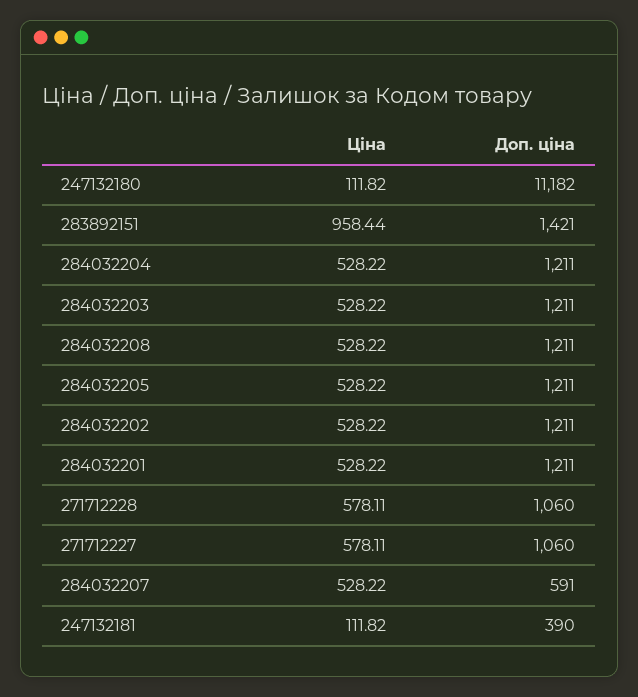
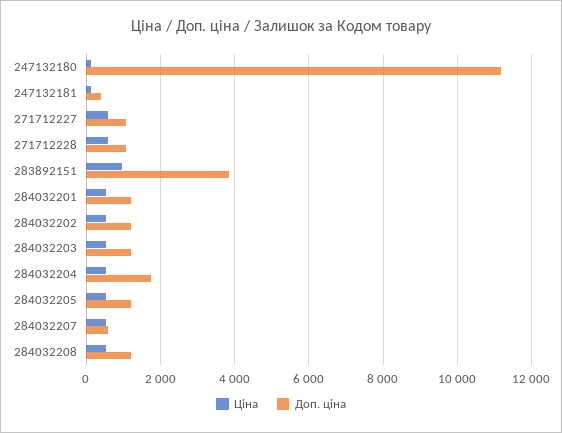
Доп. ціна, 283892151: 1421 -> 3800
Доп. ціна, 284032204: 1211 -> 1800

